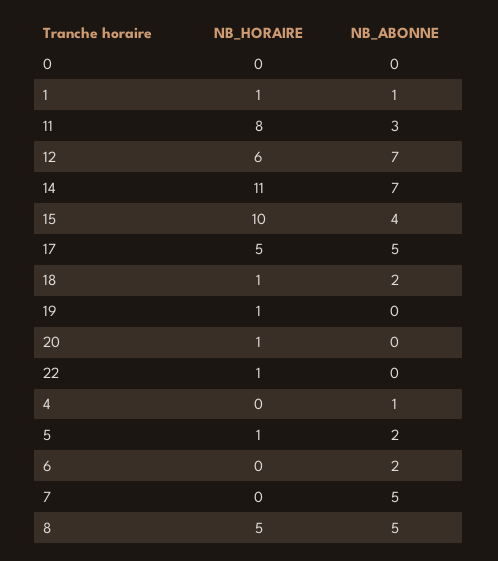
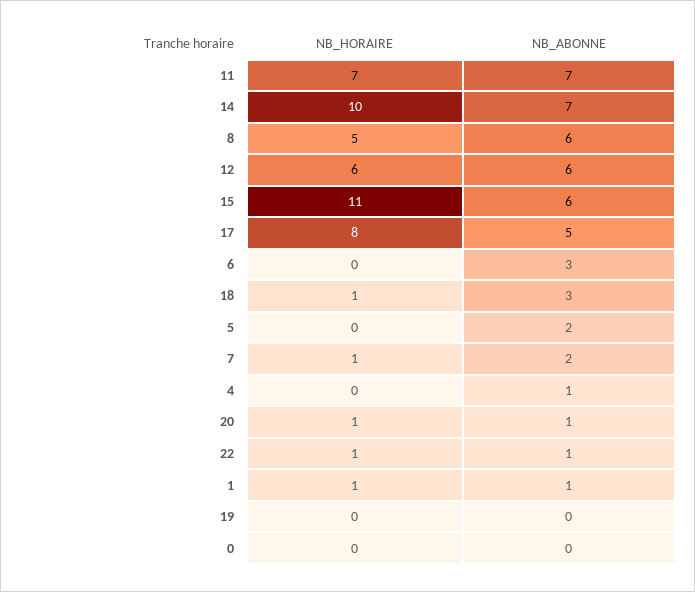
NB_HORAIRE, 11: 8 -> 7
NB_ABONNE, 11: 3 -> 7
NB_ABONNE, 12: 7 -> 6
NB_HORAIRE, 14: 11 -> 10
NB_HORAIRE, 15: 10 -> 11
NB_ABONNE, 15: 4 -> 6
NB_HORAIRE, 17: 5 -> 8
NB_ABONNE, 18: 2 -> 3
NB_HORAIRE, 19: 1 -> 0
NB_ABONNE, 20: 0 -> 1
NB_ABONNE, 22: 0 -> 1
NB_HORAIRE, 5: 1 -> 0
NB_ABONNE, 6: 2 -> 3
NB_HORAIRE, 7: 0 -> 1
NB_ABONNE, 7: 5 -> 2
NB_ABONNE, 8: 5 -> 6

